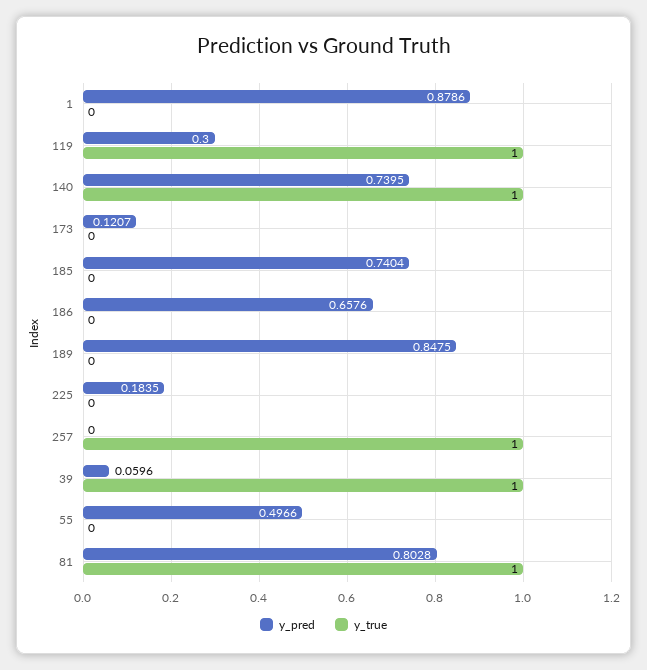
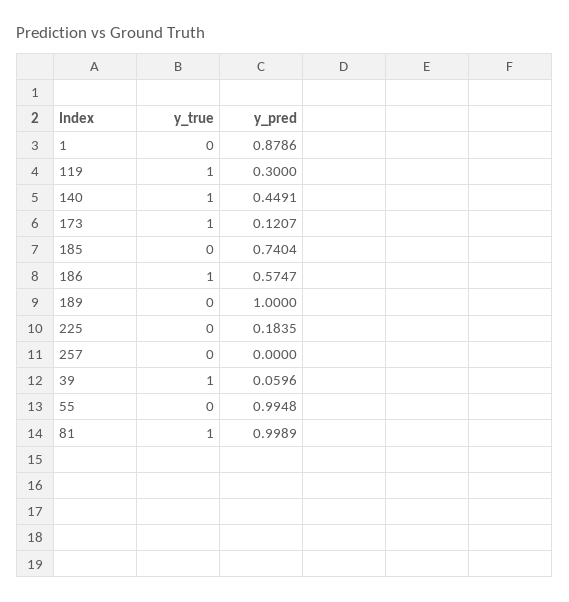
y_pred, 140: 0.7395 -> 0.4491
y_true, 173: 0 -> 1
y_pred, 186: 0.6576 -> 0.5747
y_true, 186: 0 -> 1
y_pred, 189: 0.8475 -> 1
y_true, 257: 1 -> 0
y_pred, 55: 0.4966 -> 0.9948
y_pred, 81: 0.8028 -> 0.9989

